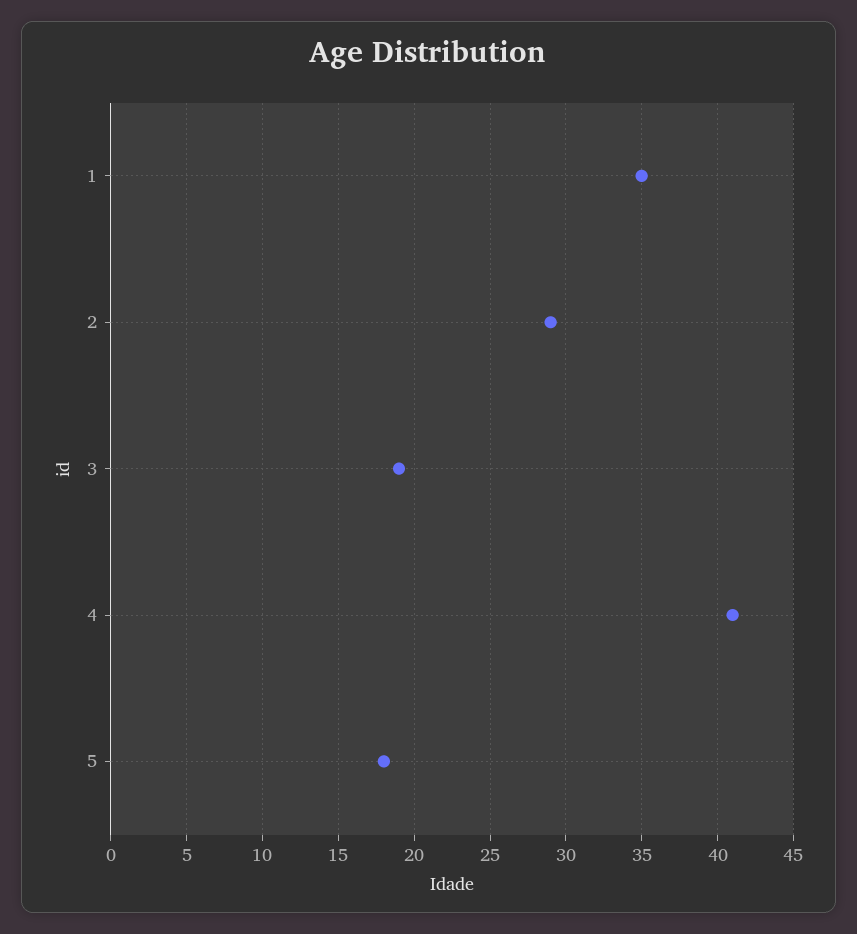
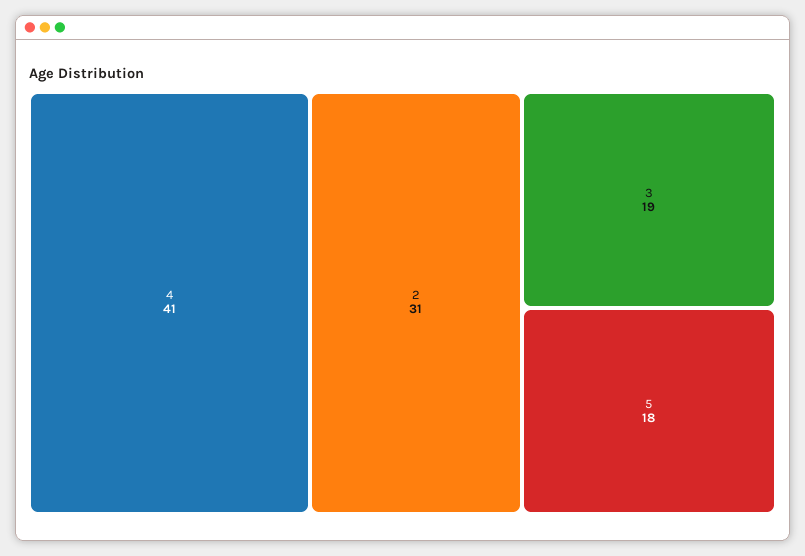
1: 35 -> none
2: 29 -> 31

